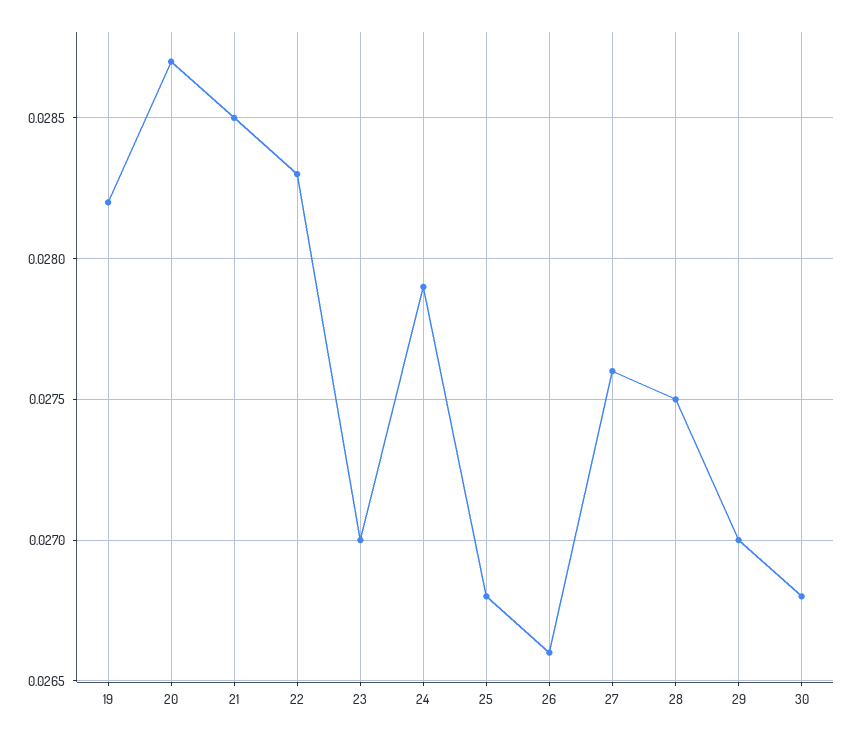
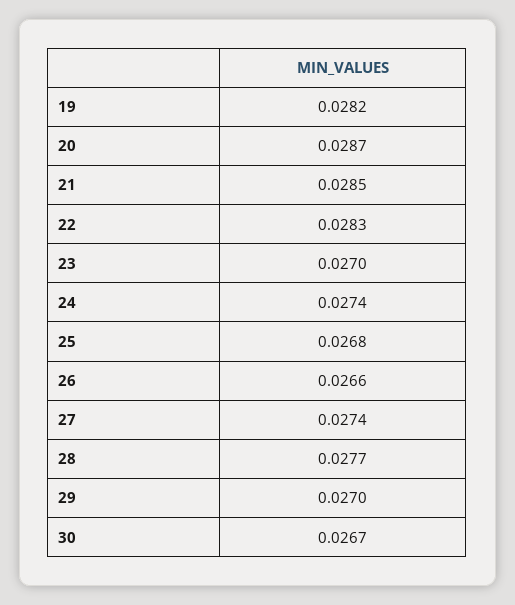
24: 0.0279 -> 0.0274
27: 0.0276 -> 0.0274
28: 0.0275 -> 0.0277
30: 0.0268 -> 0.0267

